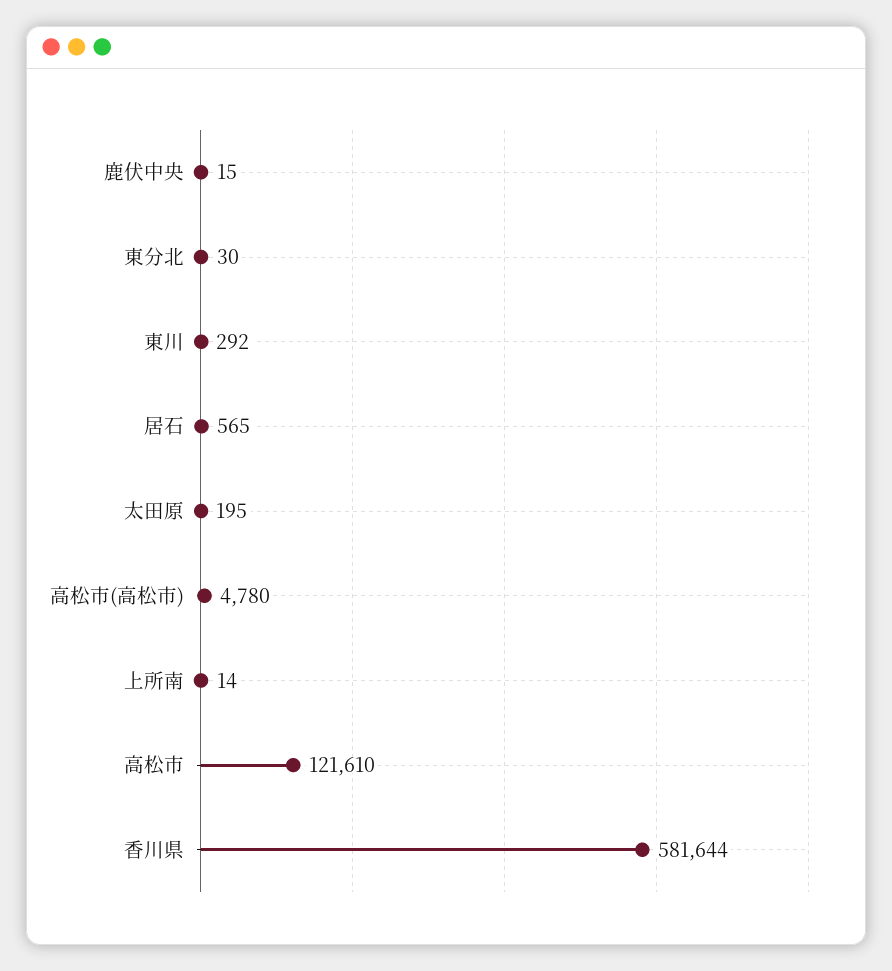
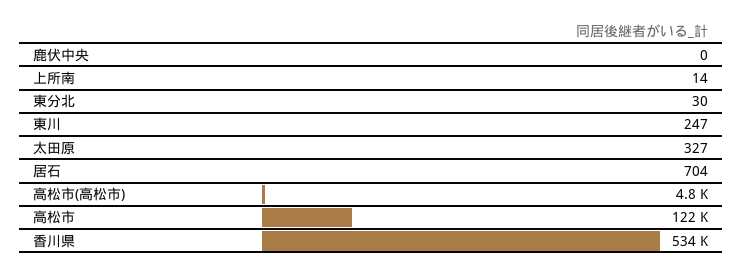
鹿伏中央: 15 -> 0
東川: 292 -> 247
居石: 565 -> 704
太田原: 195 -> 327
香川県: 581644 -> 534000

